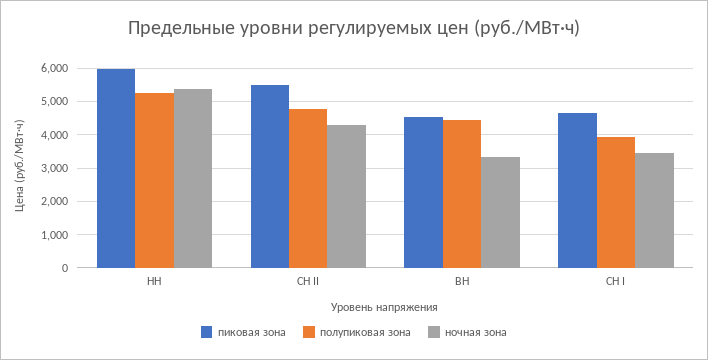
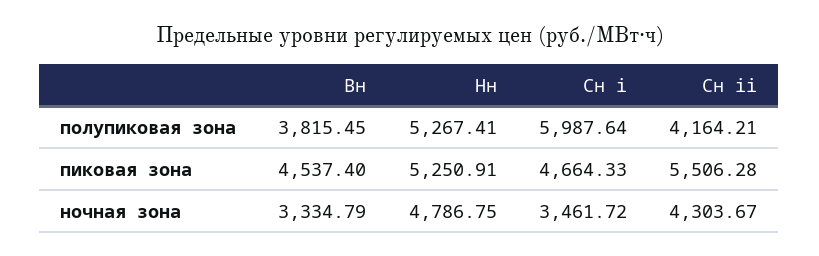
пиковая зона, НН: 6000 -> 5250.91
ночная зона, НН: 5400 -> 4786.75
полупиковая зона, СН II: 4800 -> 4164.21
полупиковая зона, ВН: 4400 -> 3815.45
полупиковая зона, СН I: 4000 -> 5987.64

